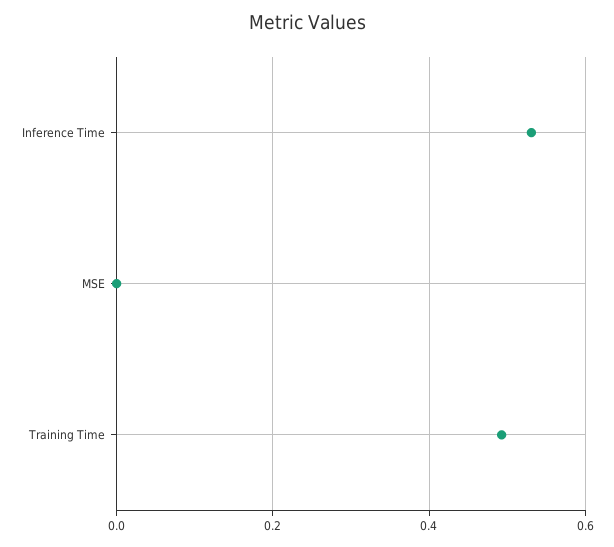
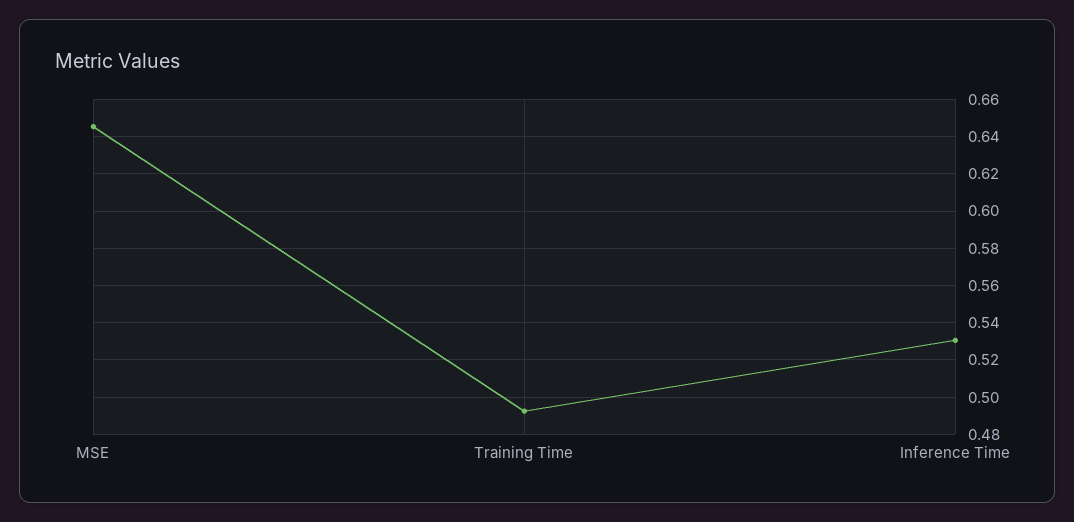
MSE: 0 -> 0.645

